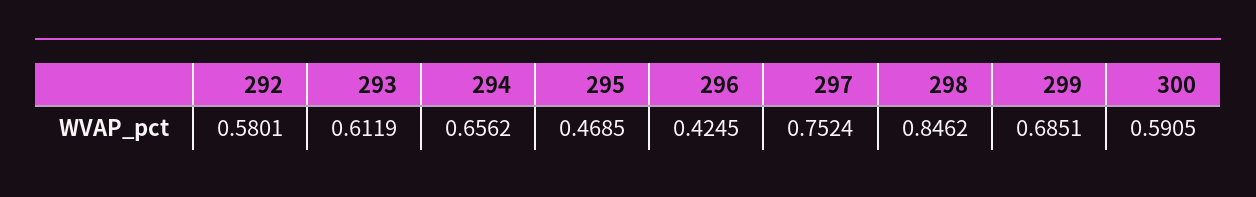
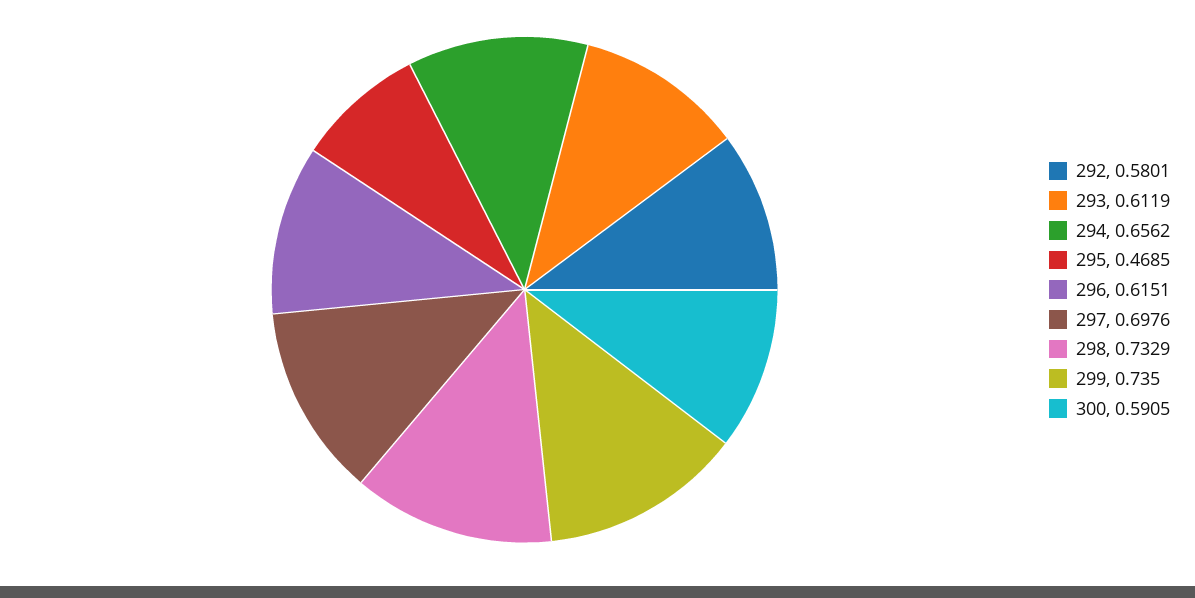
296: 0.4245 -> 0.6151
297: 0.7524 -> 0.6976
298: 0.8462 -> 0.7329
299: 0.6851 -> 0.735

